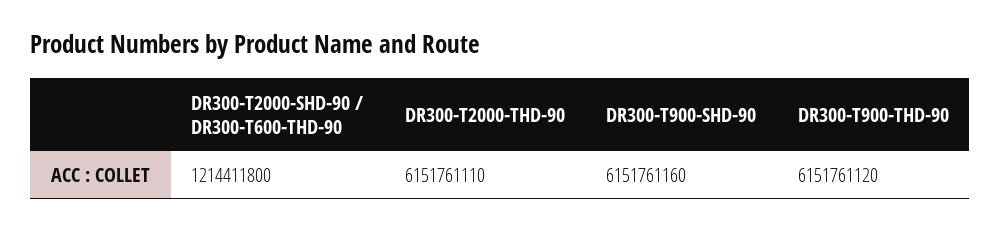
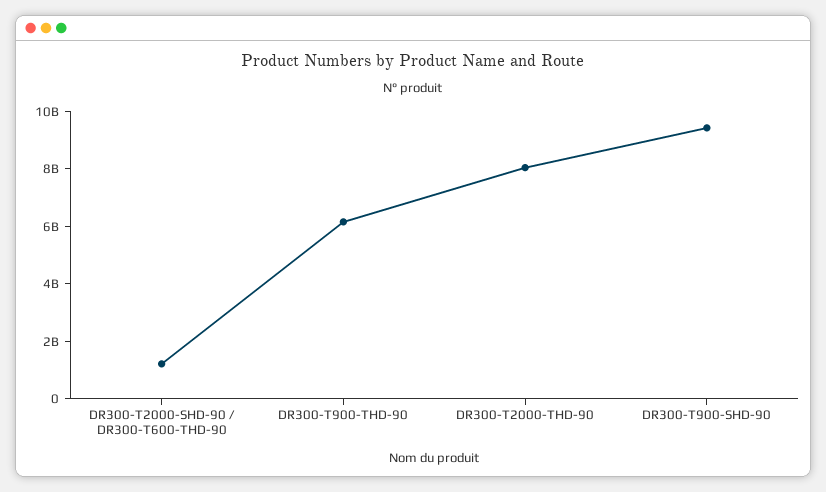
DR300-T2000-THD-90: 6151761110 -> 8000000000
DR300-T900-SHD-90: 6151761160 -> 9500000000

